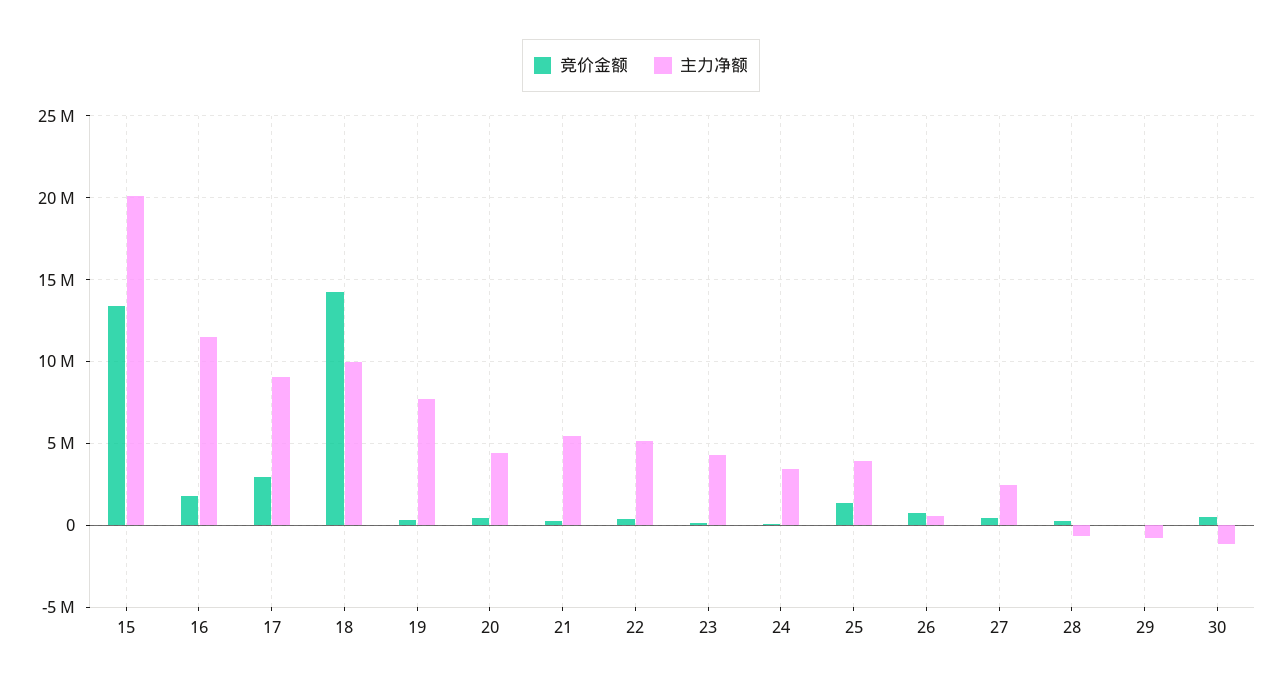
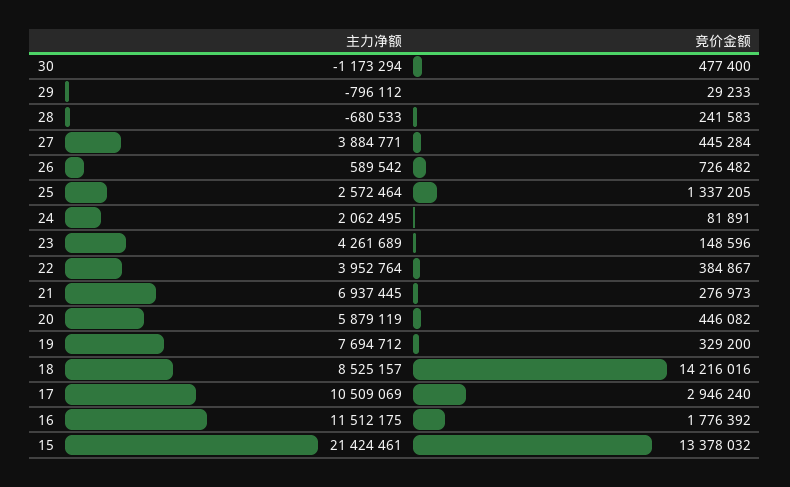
主力净额, 15: 20000000 -> 21424461
主力净额, 17: 9000000 -> 10509069
主力净额, 18: 10000000 -> 8525157
主力净额, 20: 4500000 -> 5879119
主力净额, 21: 5500000 -> 6937445
主力净额, 22: 5000000 -> 3952764
主力净额, 24: 3500000 -> 2062495
主力净额, 25: 4000000 -> 2572464
主力净额, 27: 2500000 -> 3884771

